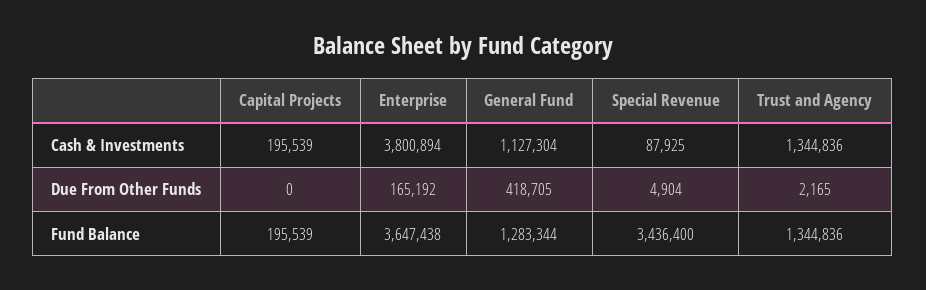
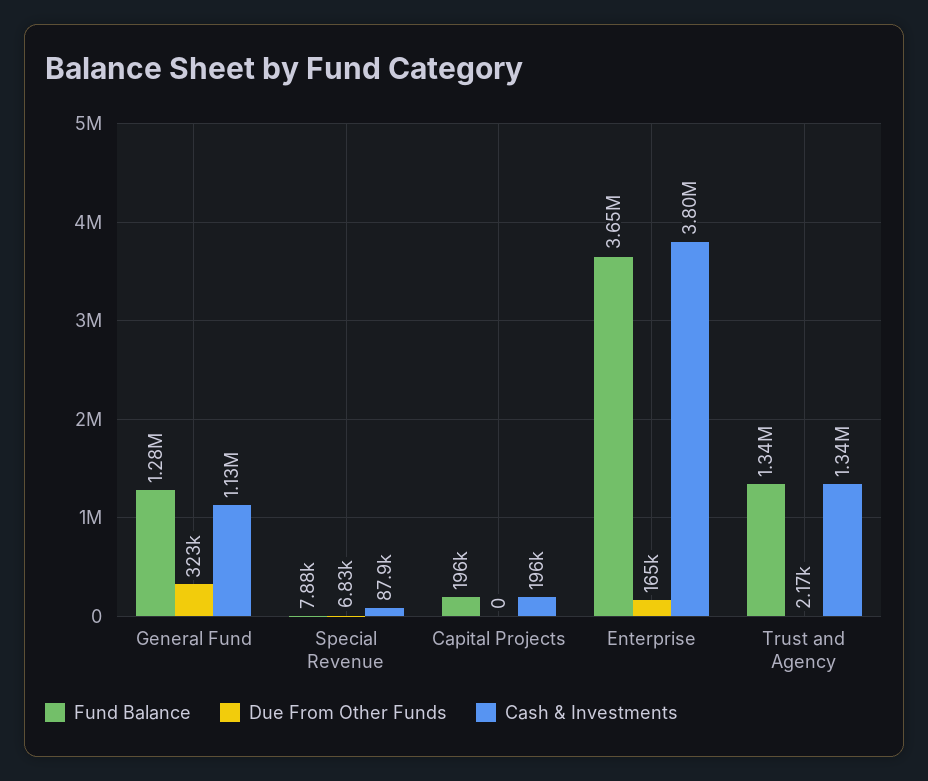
Due From Other Funds, General Fund: 418705 -> 323000
Due From Other Funds, Special Revenue: 4904 -> 6830
Fund Balance, Special Revenue: 3436400 -> 7880

